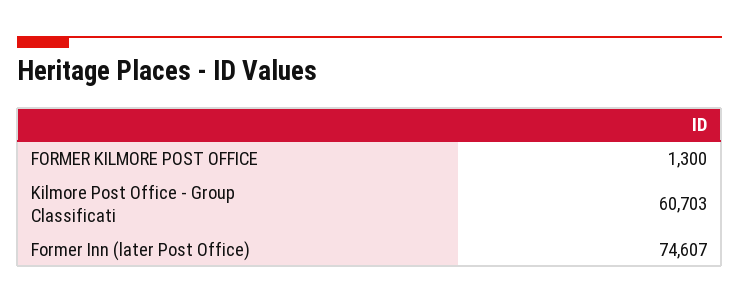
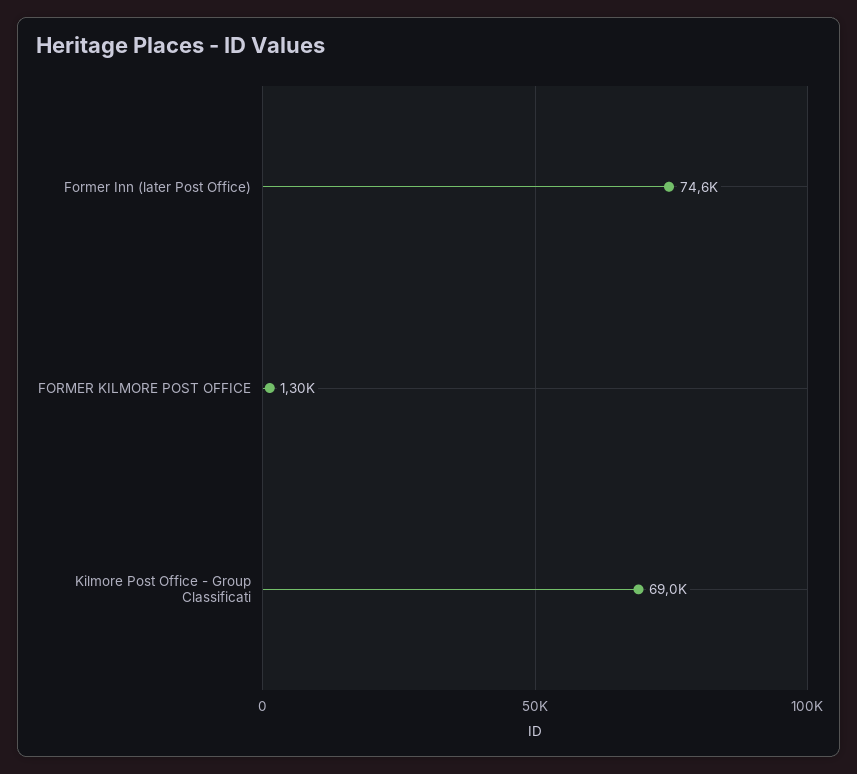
Kilmore Post Office - Group Classificati: 60703 -> 69000

